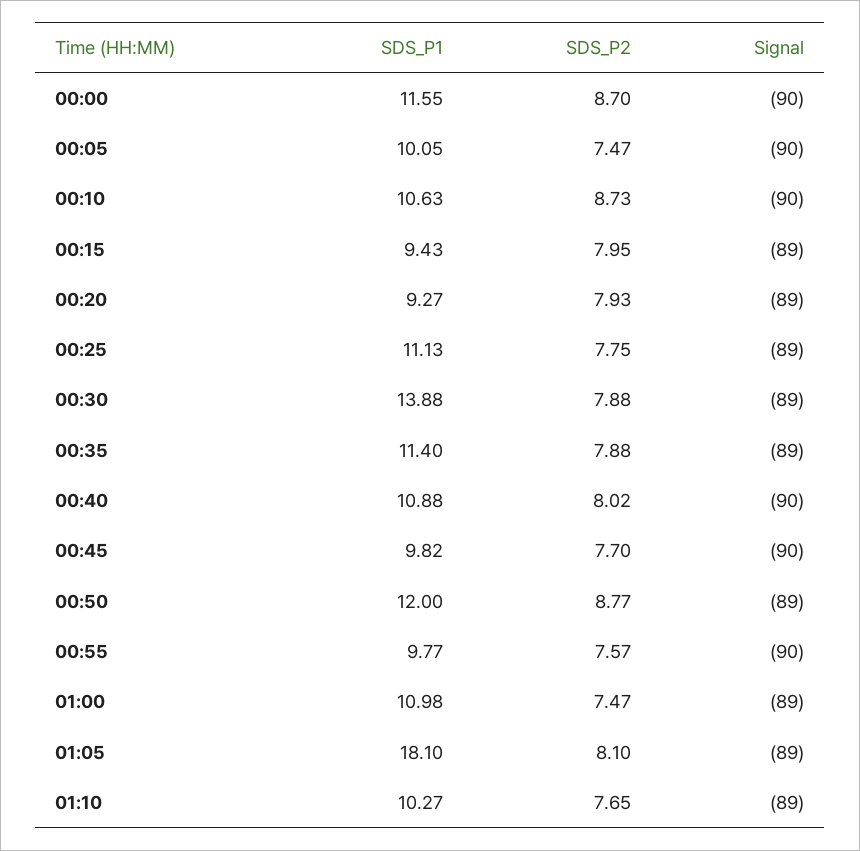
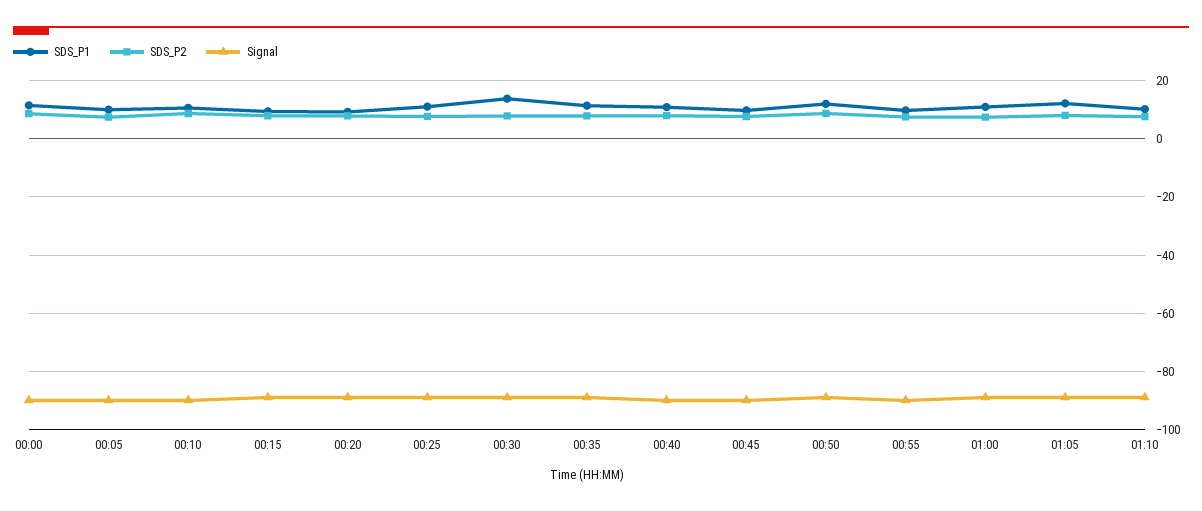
SDS_P1, 01:05: 18.1 -> 12.5

